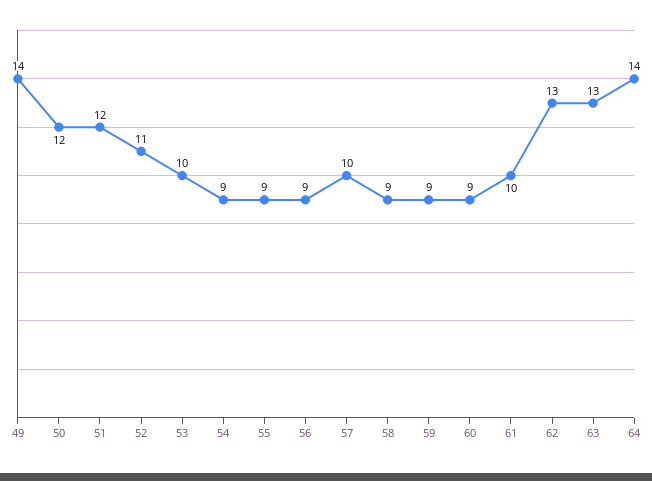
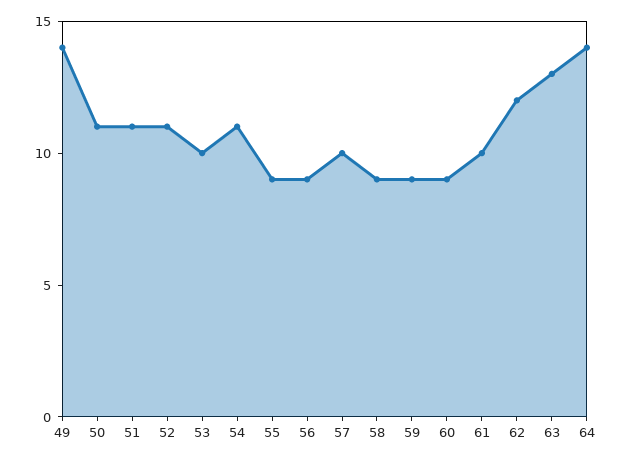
50: 12 -> 11
51: 12 -> 11
54: 9 -> 11
62: 13 -> 12

